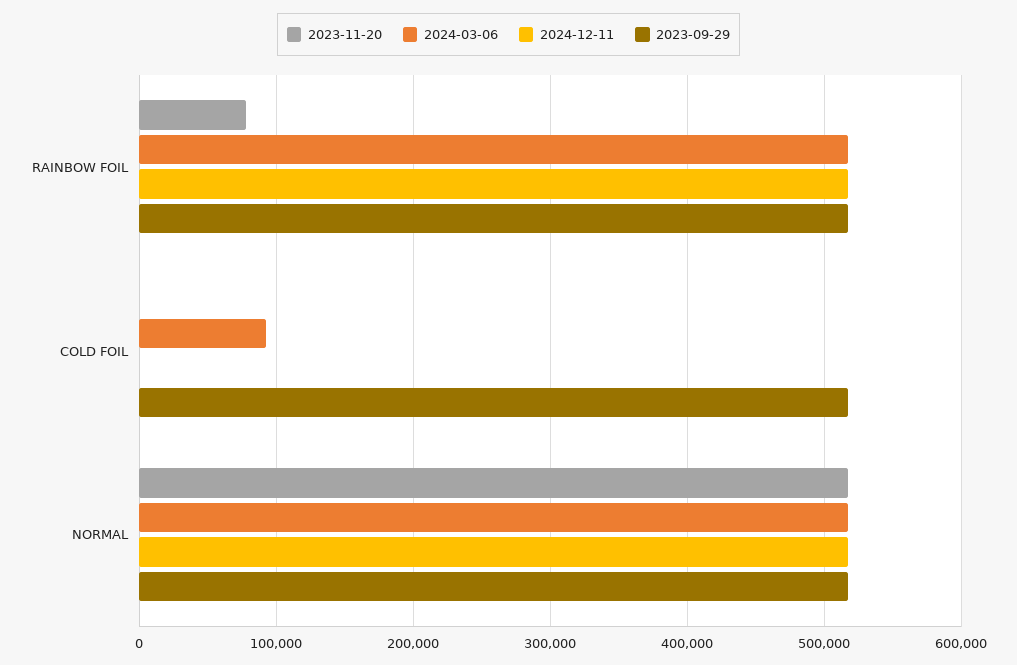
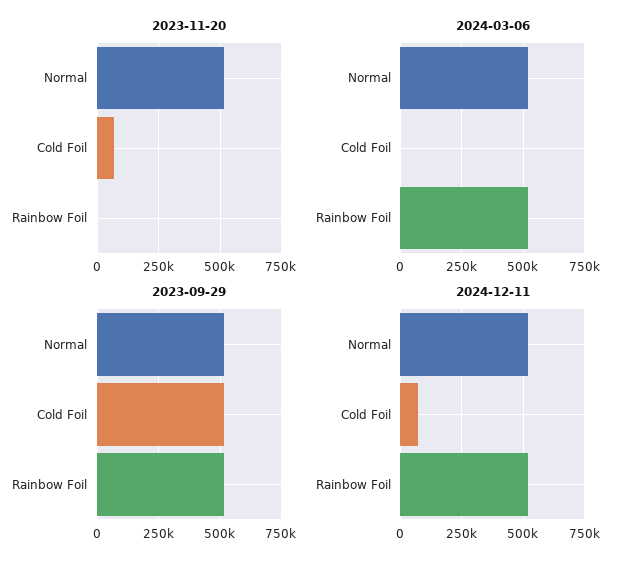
2023-11-20, RAINBOW FOIL: 80000 -> 0
2023-11-20, COLD FOIL: 0 -> 75000
2024-03-06, COLD FOIL: 90000 -> 0
2024-12-11, COLD FOIL: 0 -> 75000

